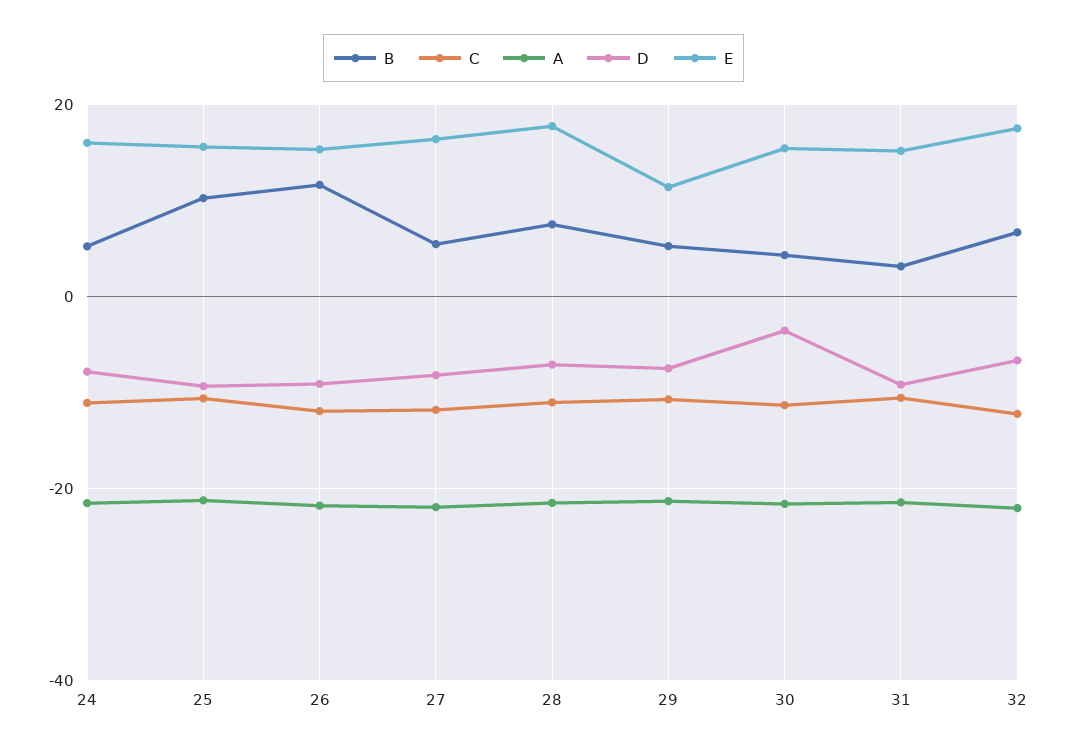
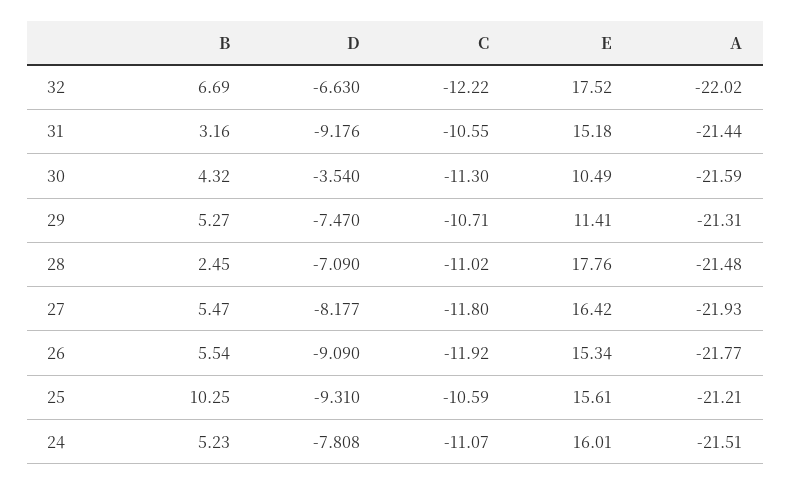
B, 26: 12 -> 5.54
B, 28: 8 -> 2.45
E, 30: 16 -> 10.49

